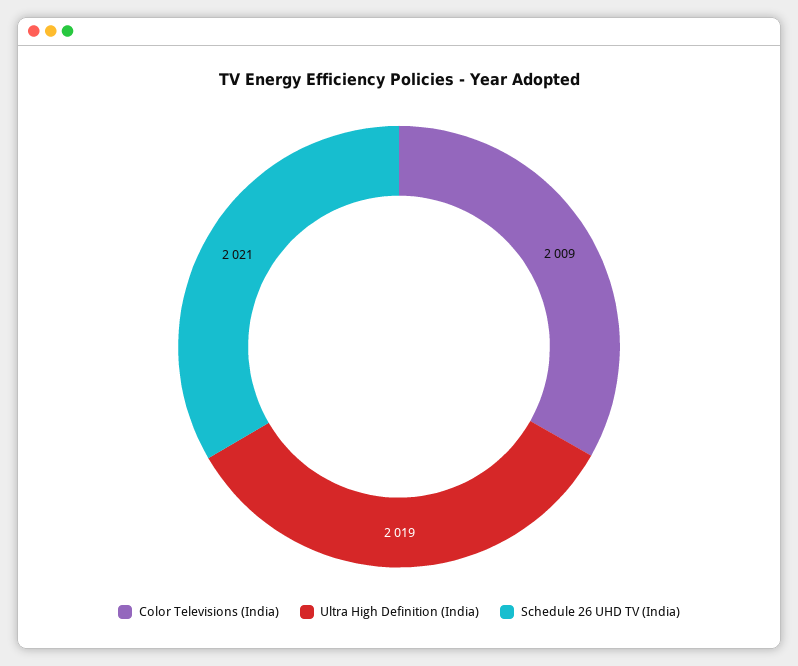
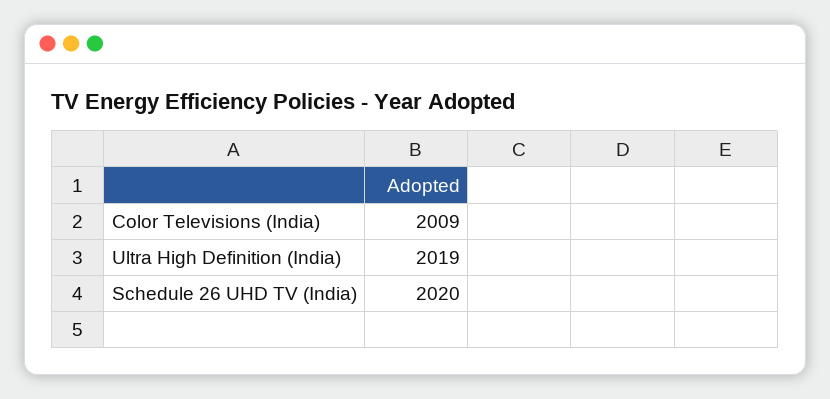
Schedule 26 UHD TV (India): 2021 -> 2020

